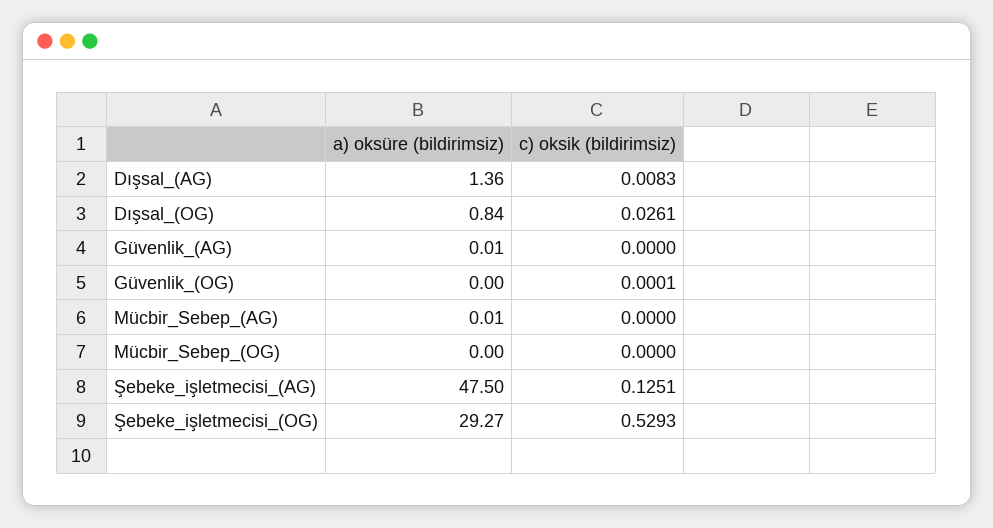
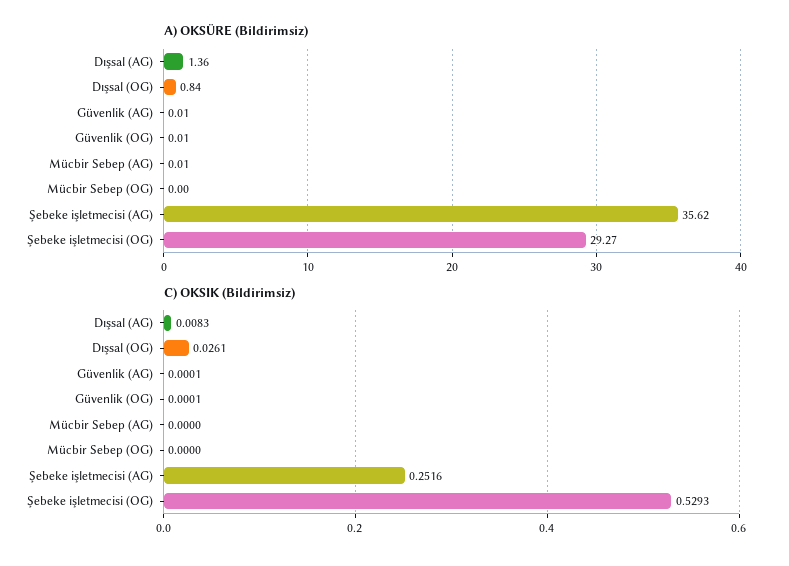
c) oksik (bildirimsiz), Güvenlik_(AG): 0 -> 0.0001
a) oksüre (bildirimsiz), Güvenlik_(OG): 0 -> 0.01
a) oksüre (bildirimsiz), Şebeke_işletmecisi_(AG): 47.5 -> 35.62
c) oksik (bildirimsiz), Şebeke_işletmecisi_(AG): 0.1251 -> 0.2516

